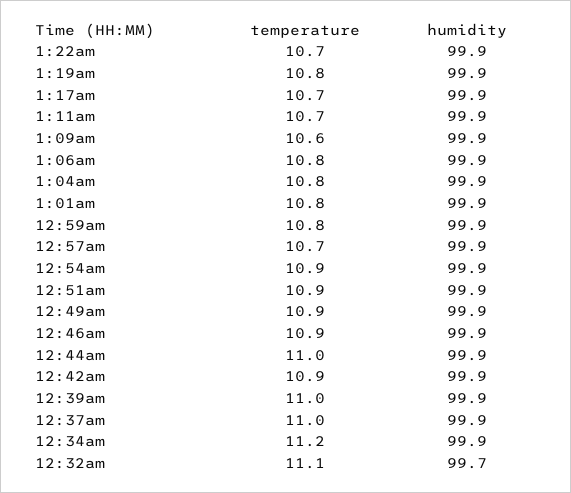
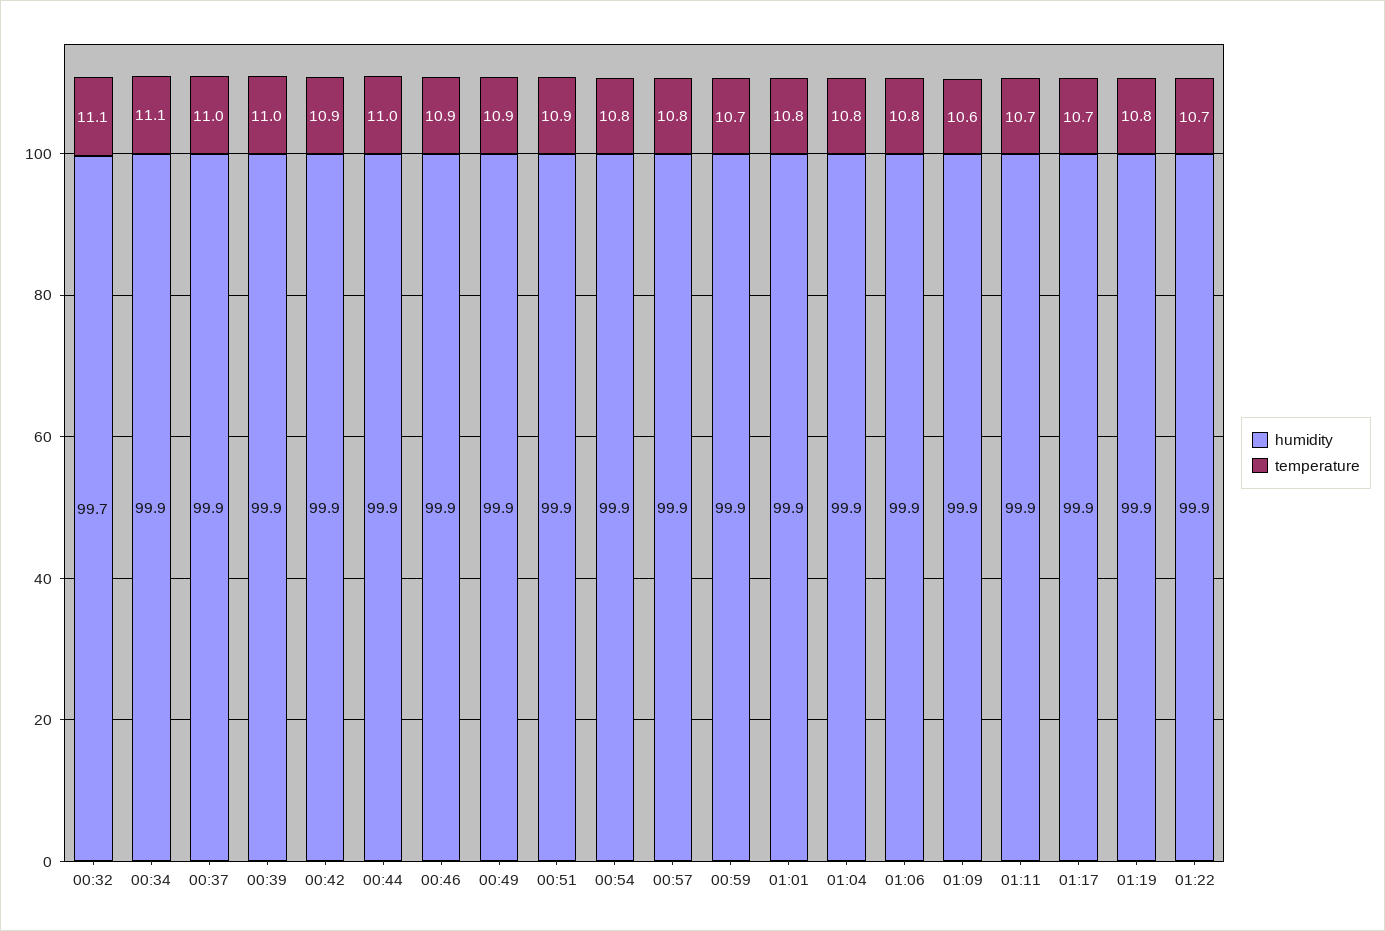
temperature, 12:59am: 10.8 -> 10.7
temperature, 12:57am: 10.7 -> 10.8
temperature, 12:54am: 10.9 -> 10.8
temperature, 12:34am: 11.2 -> 11.1

